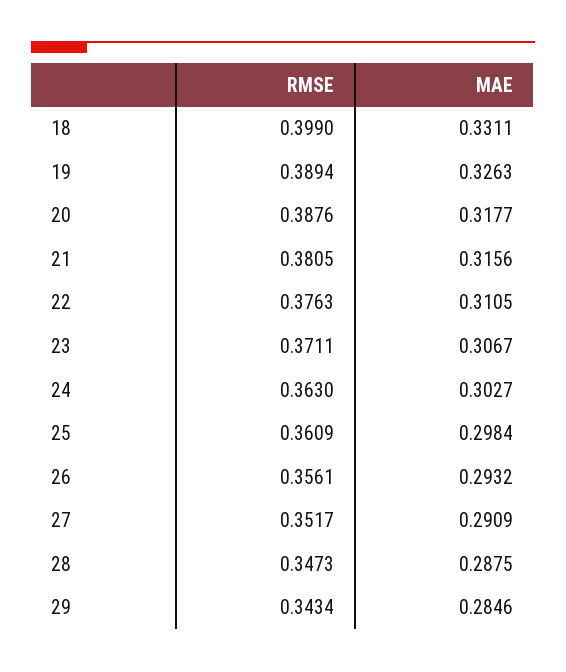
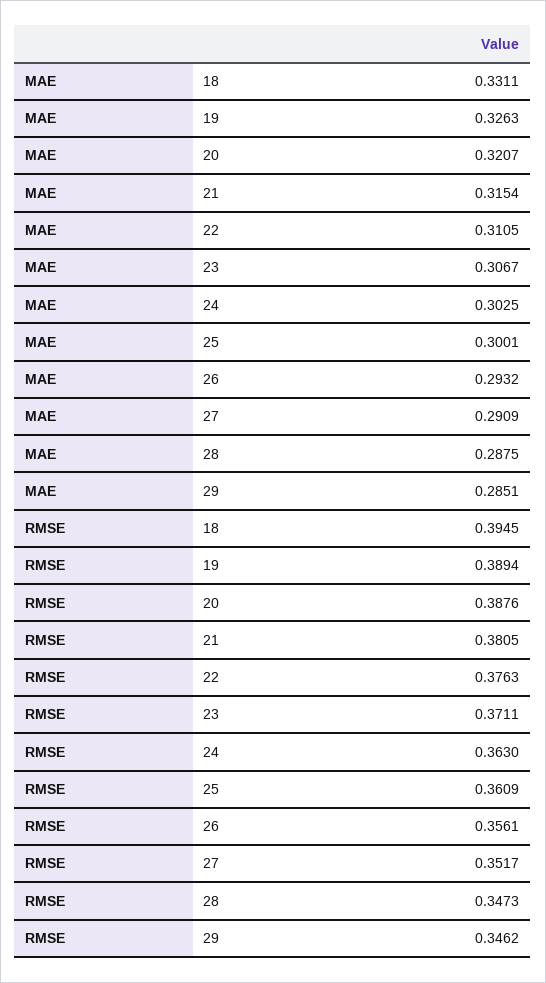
RMSE, 18: 0.399 -> 0.3945
MAE, 20: 0.3177 -> 0.3207
MAE, 21: 0.3156 -> 0.3154
MAE, 24: 0.3027 -> 0.3025
MAE, 25: 0.2984 -> 0.3001
RMSE, 29: 0.3434 -> 0.3462
MAE, 29: 0.2846 -> 0.2851

